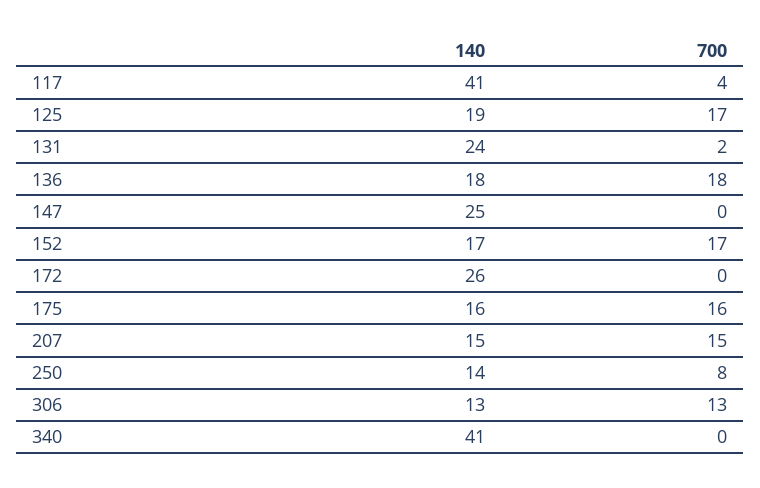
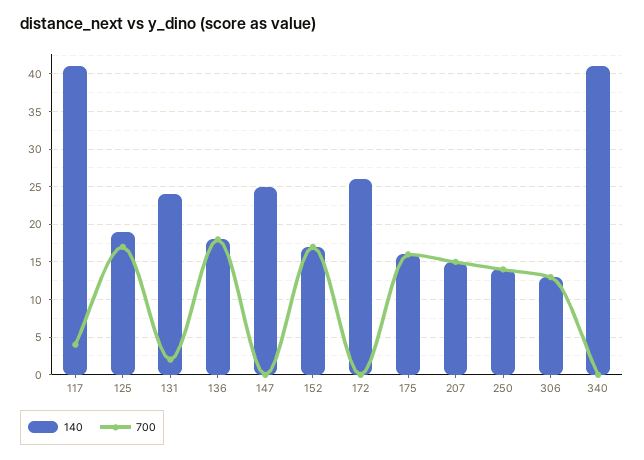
700, 250: 8 -> 14

